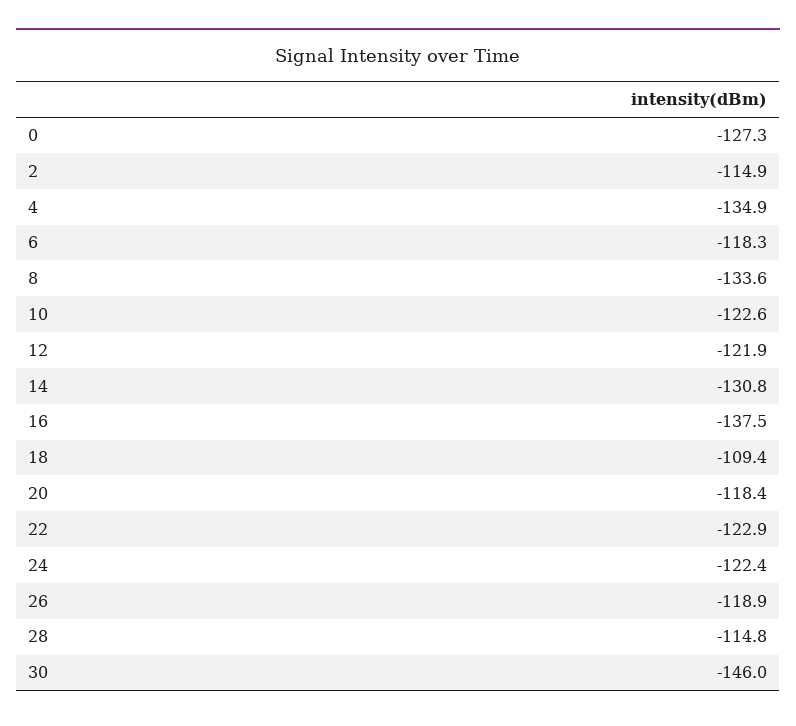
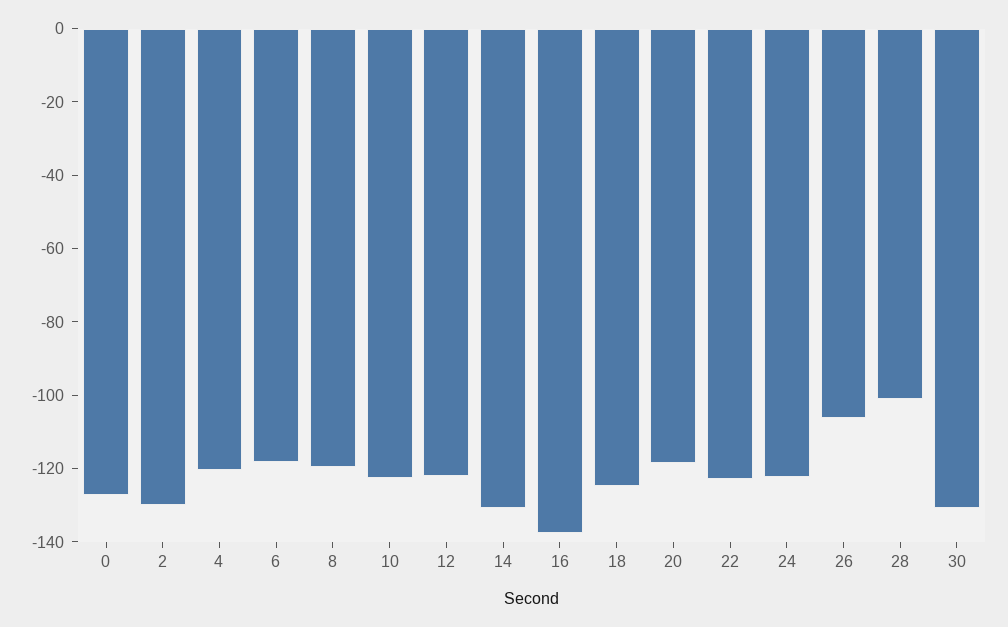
2: -114.9 -> -130
4: -134.9 -> -120
8: -133.6 -> -120
18: -109.4 -> -125
26: -118.9 -> -105
28: -114.8 -> -100
30: -146 -> -130

